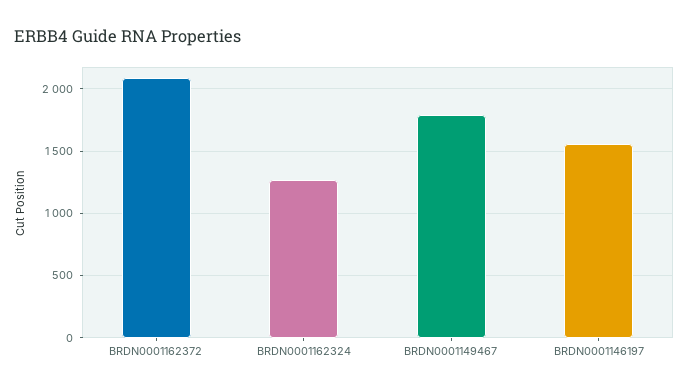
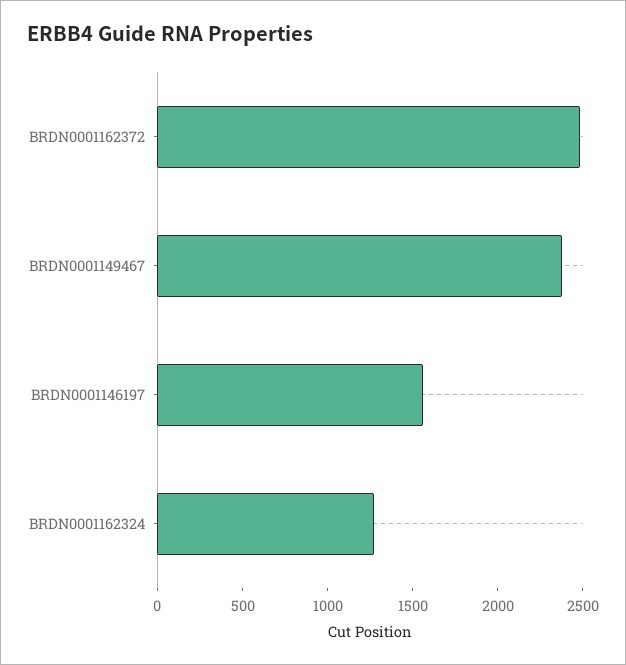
BRDN0001162372: 2100 -> 2500
BRDN0001149467: 1800 -> 2400

